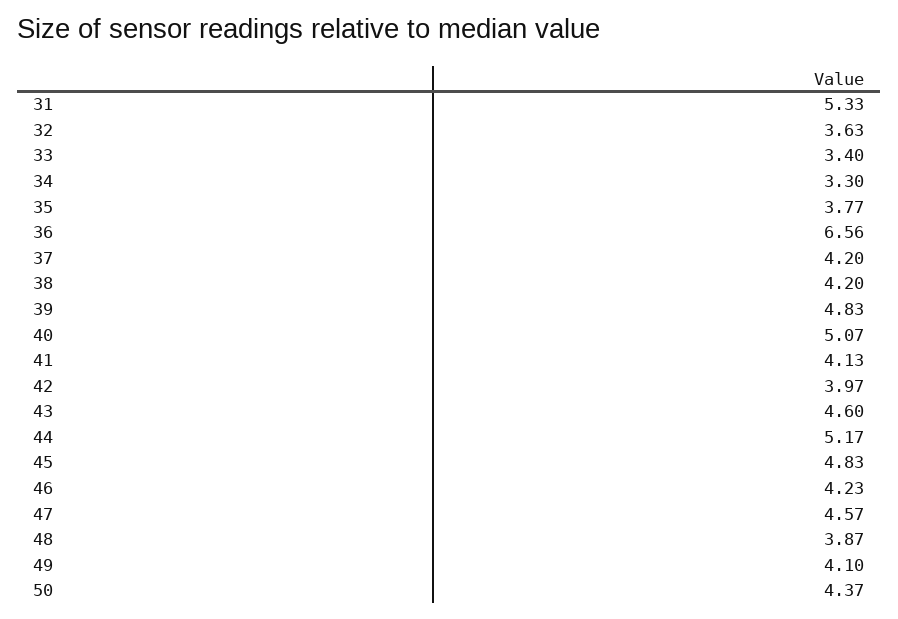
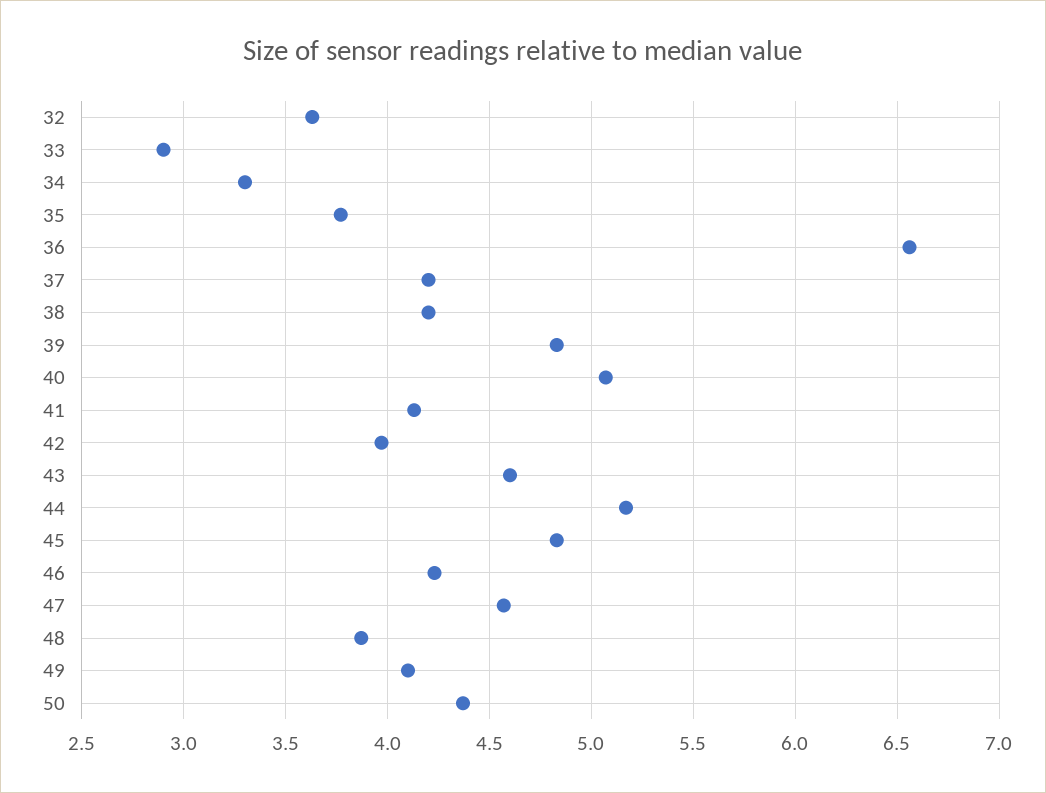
31: 5.33 -> none
33: 3.4 -> 2.9

